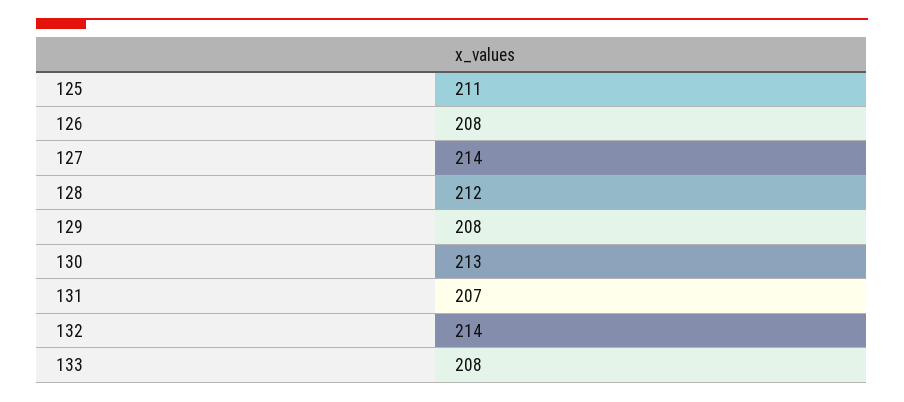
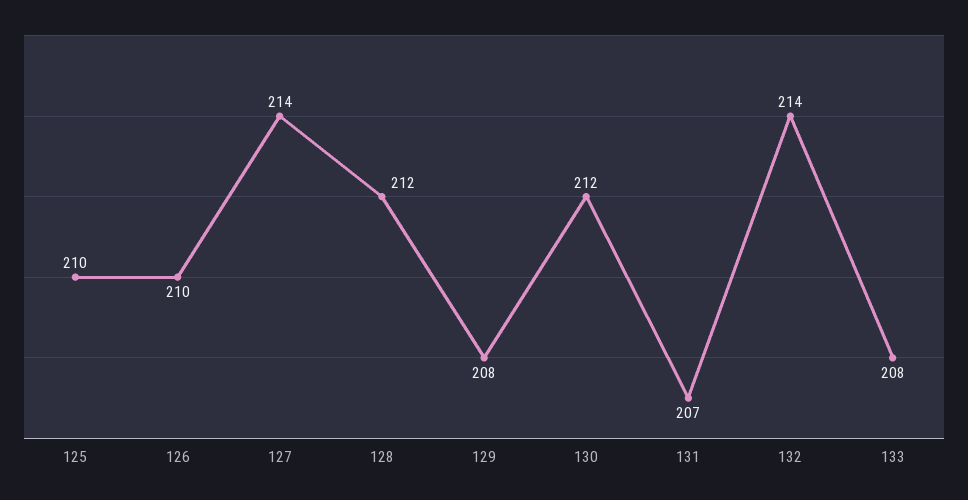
125: 211 -> 210
126: 208 -> 210
130: 213 -> 212

